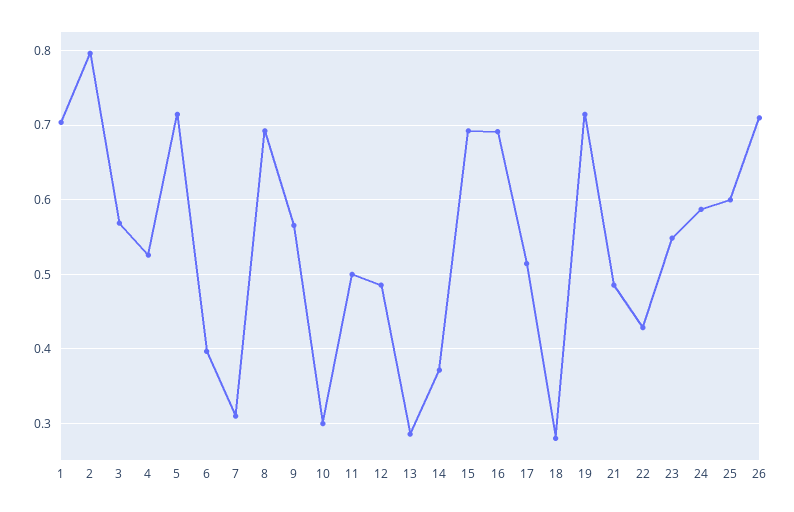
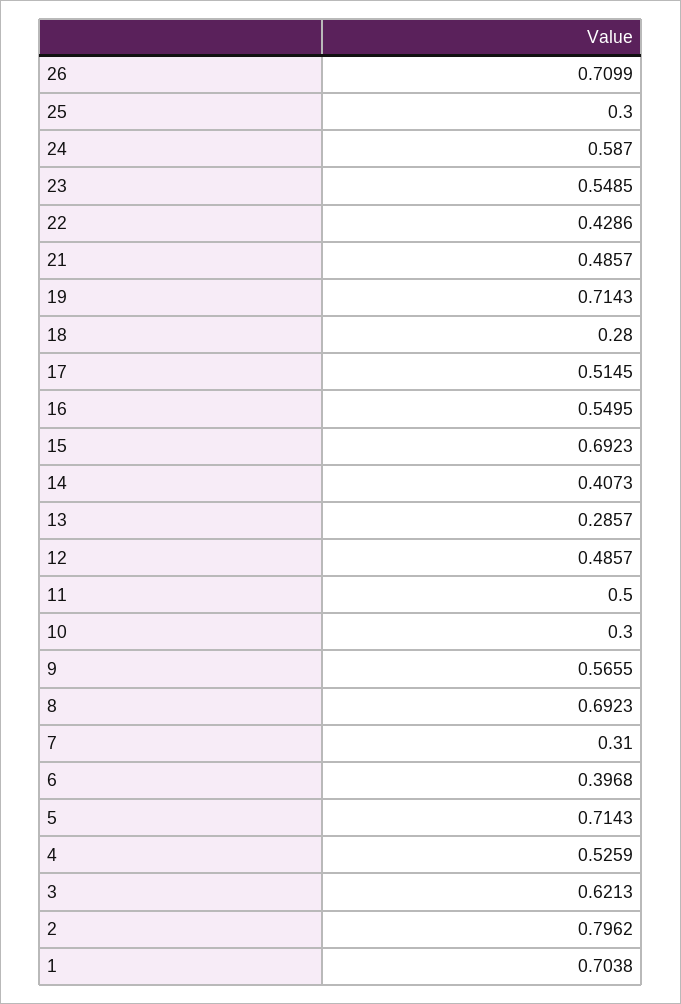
3: 0.57 -> 0.6213
14: 0.37 -> 0.4073
16: 0.69 -> 0.5495
25: 0.6 -> 0.3

